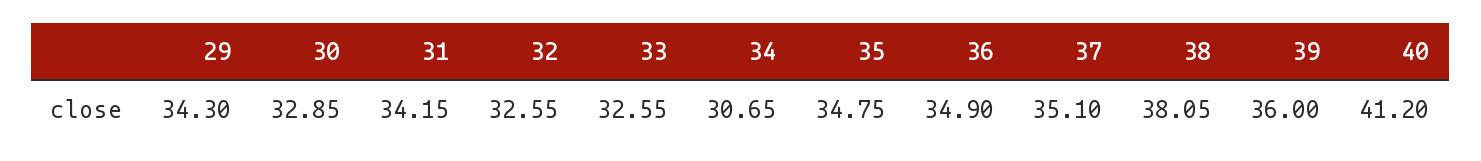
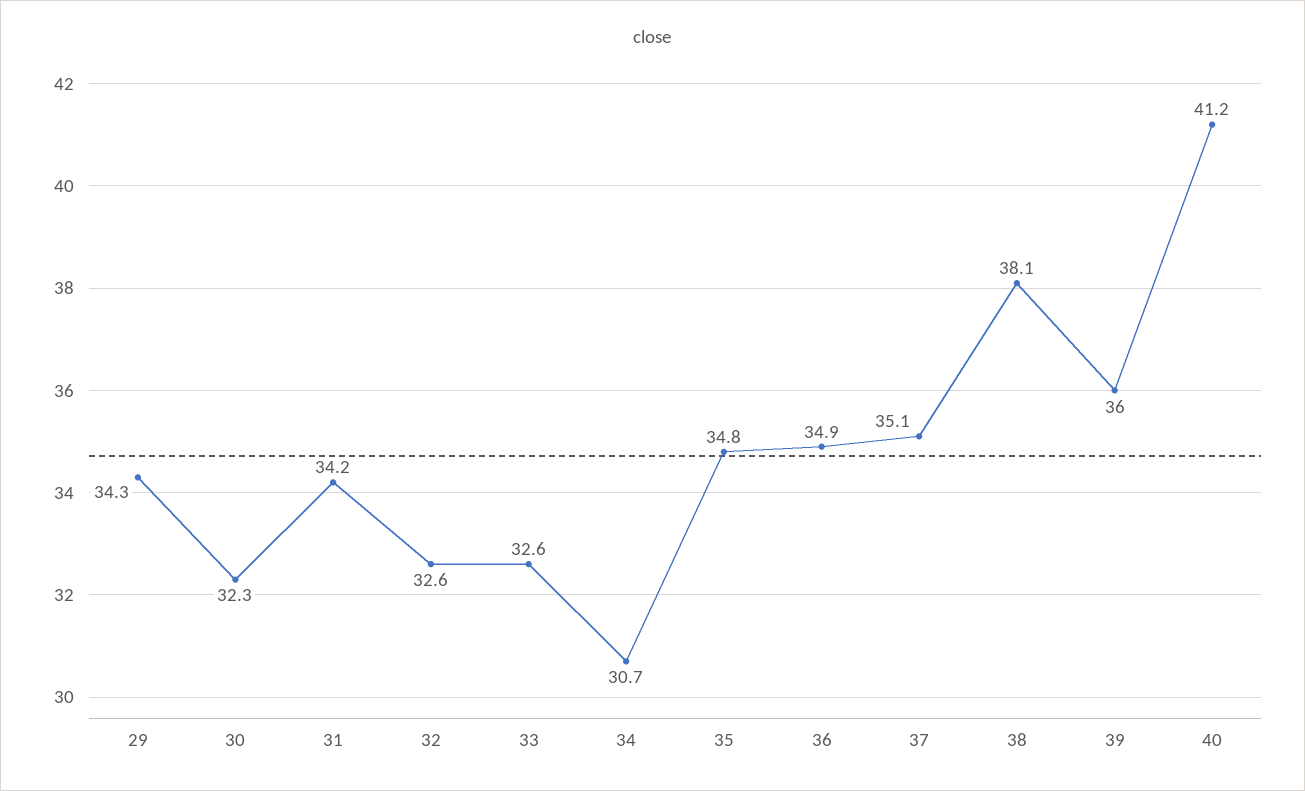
30: 32.85 -> 32.3

